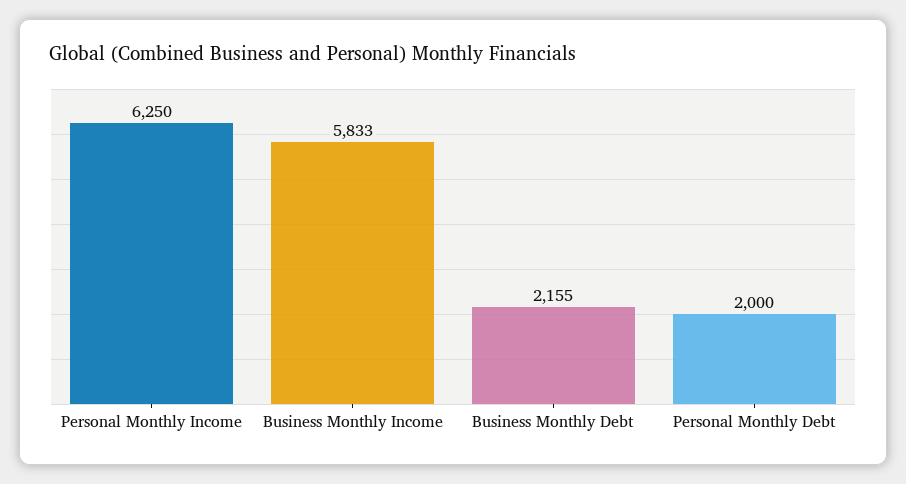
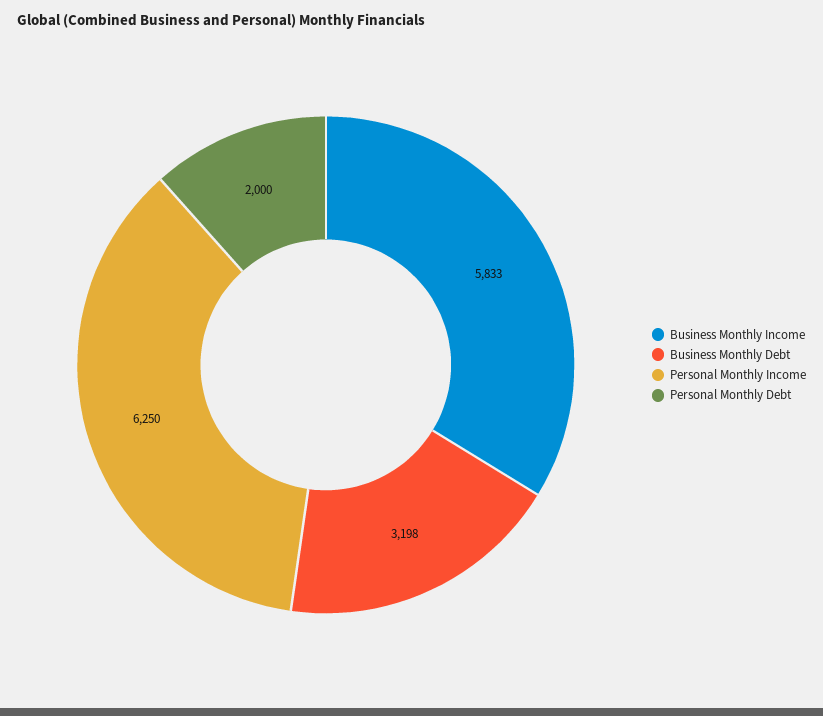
Business Monthly Debt: 2155 -> 3198

